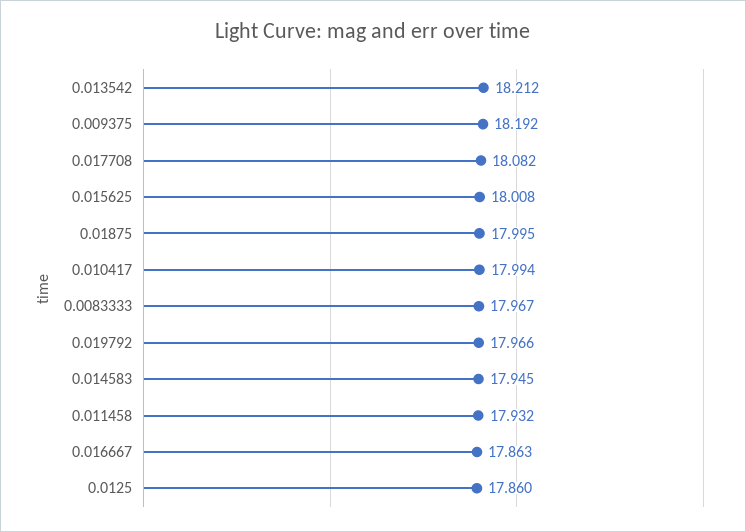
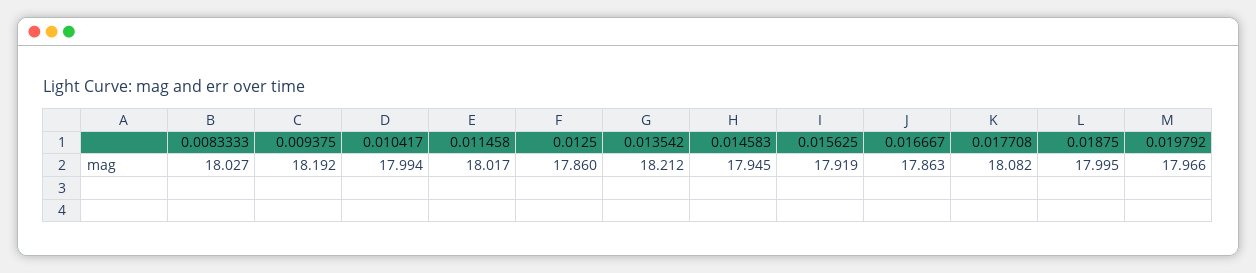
0.015625: 18.008 -> 17.919
0.0083333: 17.967 -> 18.027
0.011458: 17.932 -> 18.017

